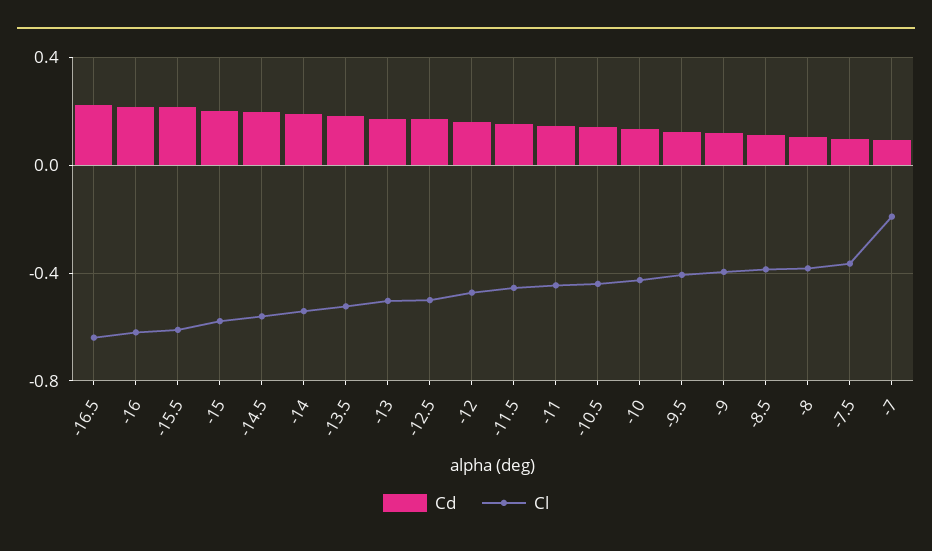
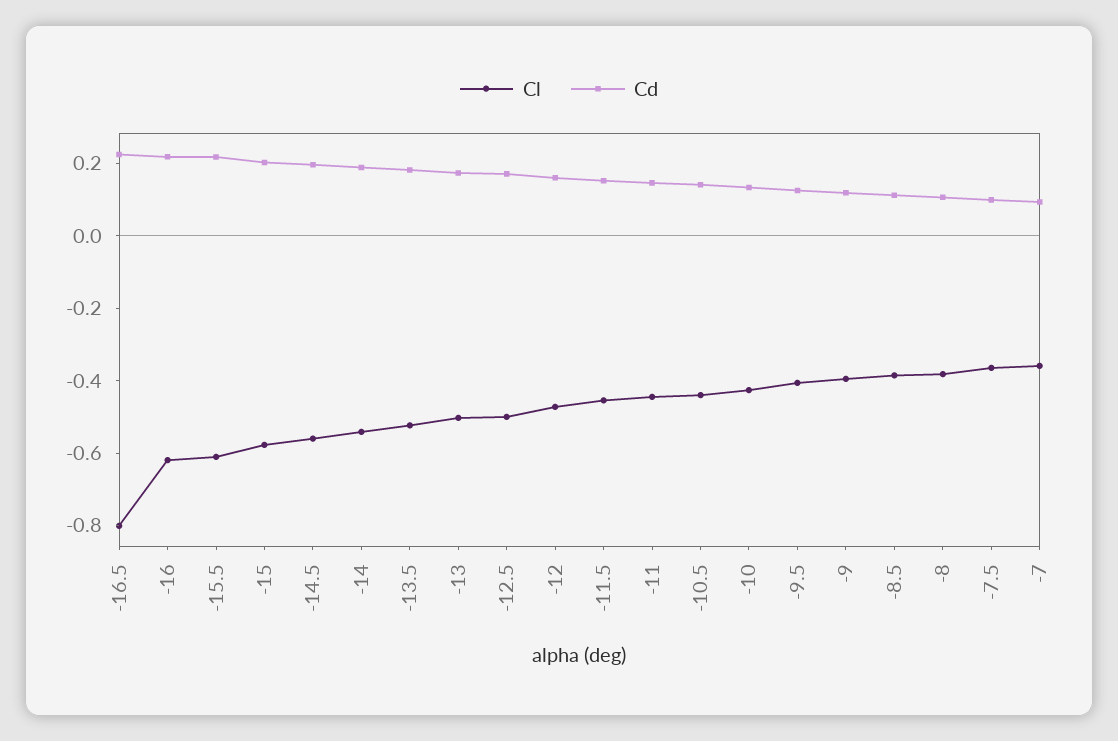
Cl, -16.5: -0.65 -> -0.8
Cl, -7: -0.2 -> -0.35

